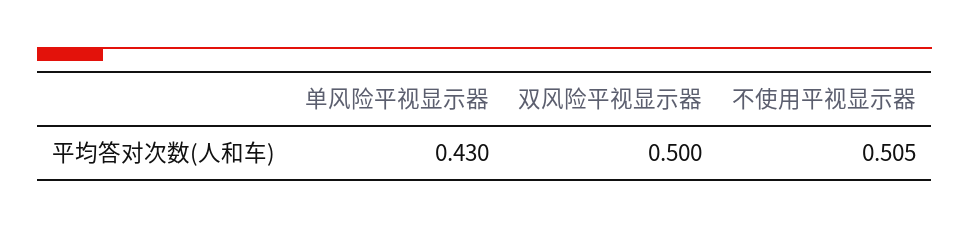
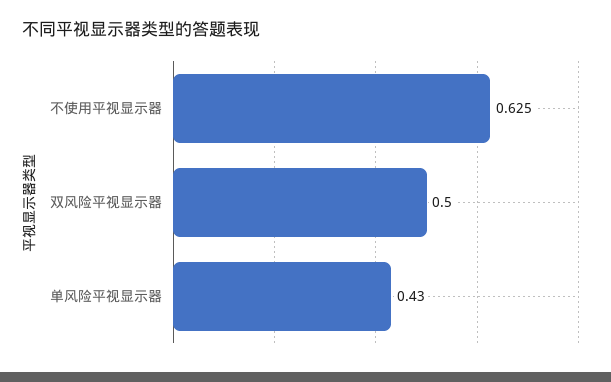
不使用平视显示器: 0.505 -> 0.625

